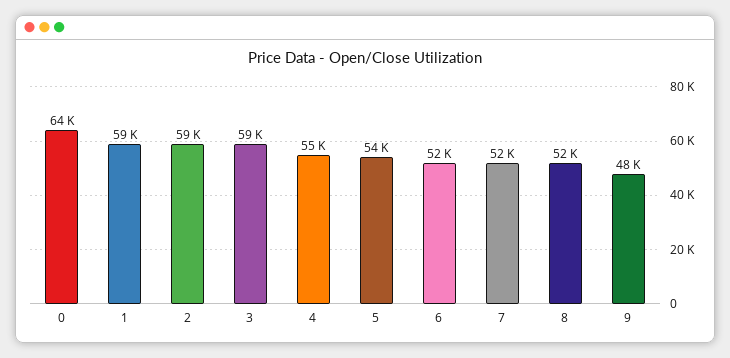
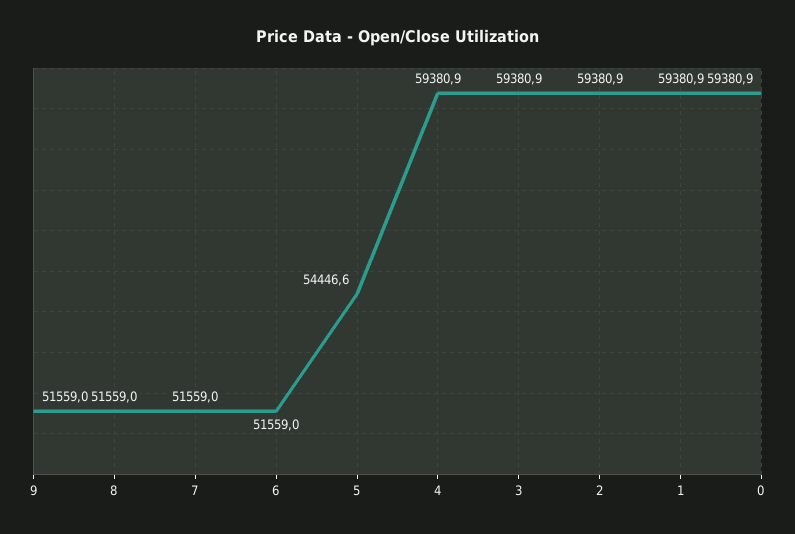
0: 64000 -> 59380.9
4: 55000 -> 59380.9
9: 48000 -> 51559

